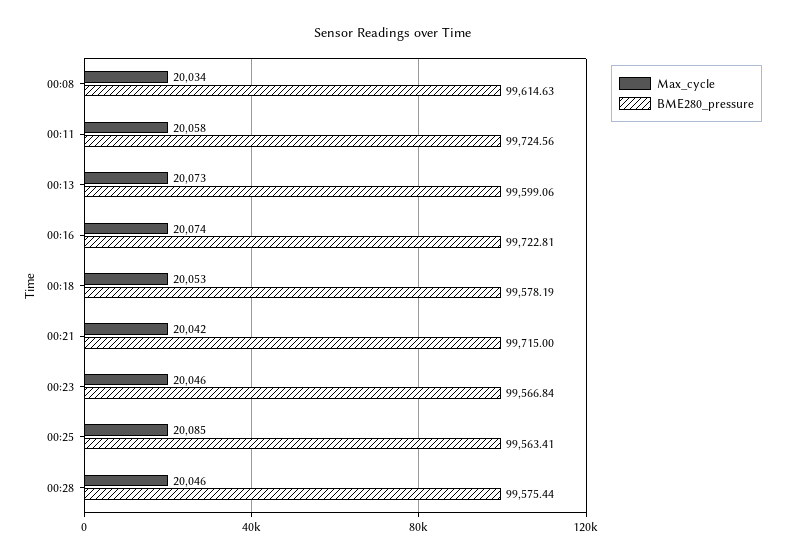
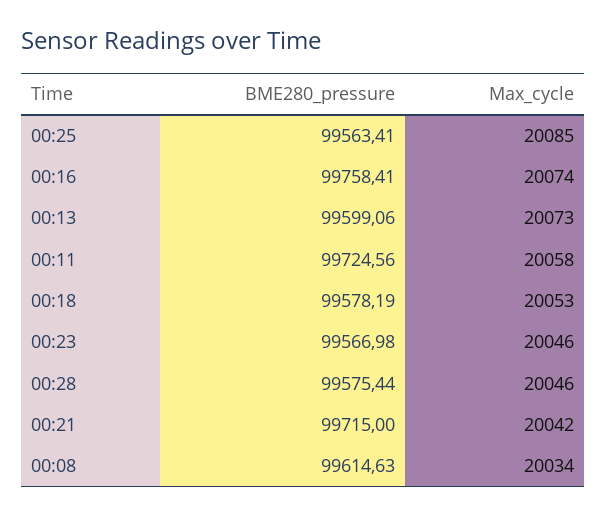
BME280_pressure, 00:16: 99722.81 -> 99758.41
BME280_pressure, 00:23: 99566.84 -> 99566.98

